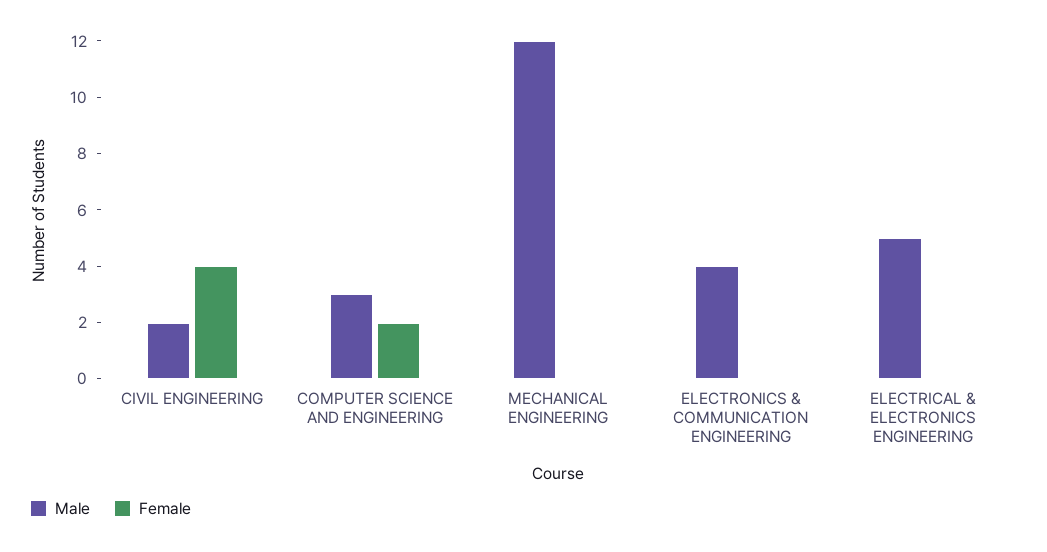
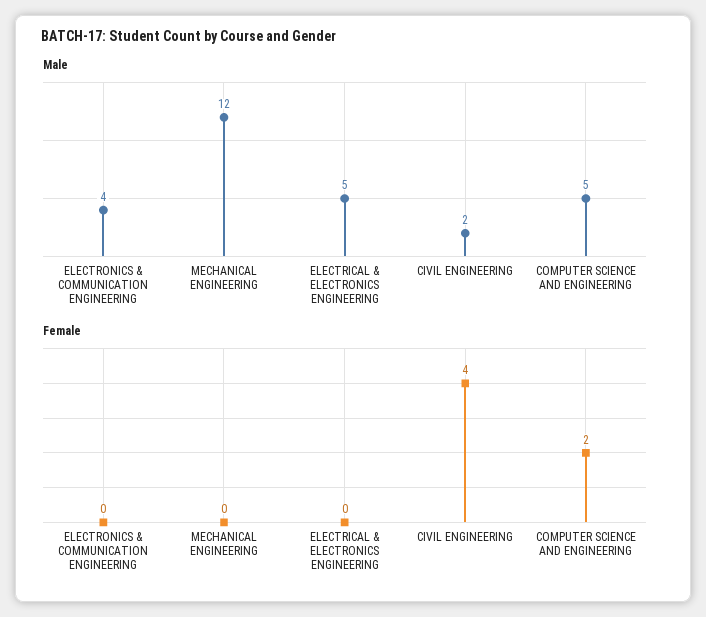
Male, COMPUTER SCIENCE AND ENGINEERING: 3 -> 5

